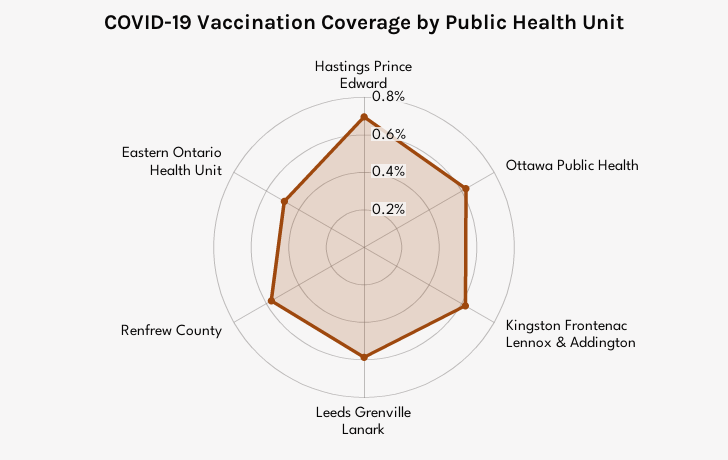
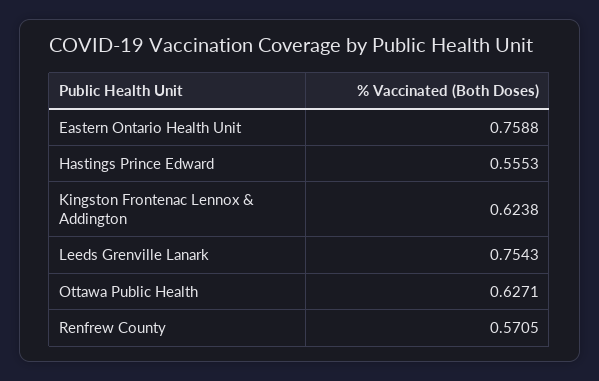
Hastings Prince Edward: 0.7 -> 0.5553
Leeds Grenville Lanark: 0.6 -> 0.7543
Eastern Ontario Health Unit: 0.5 -> 0.7588

